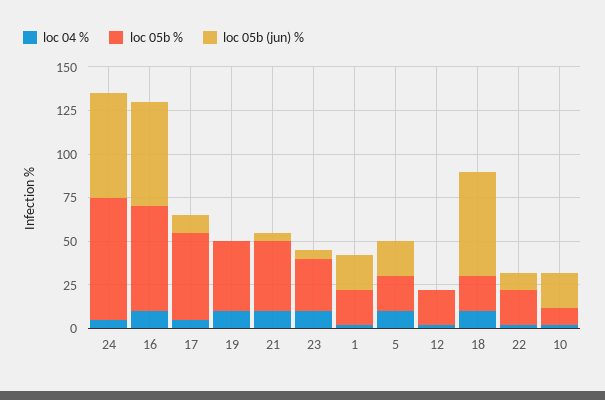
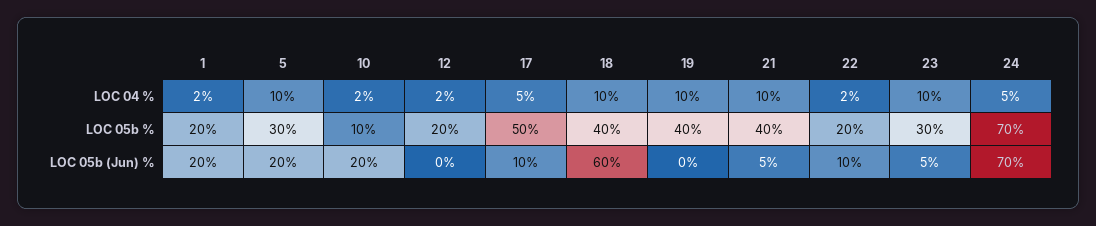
loc 05b (jun) %, 24: 60 -> 70
loc 04 %, 16: 10 -> none
loc 05b %, 16: 60 -> none
loc 05b (jun) %, 16: 60 -> none
loc 05b %, 5: 20 -> 30
loc 05b %, 18: 20 -> 40

